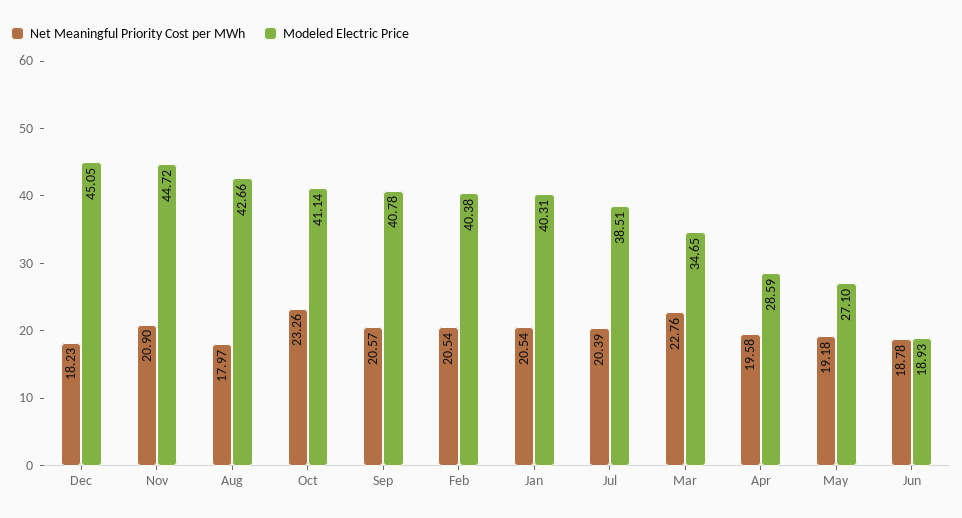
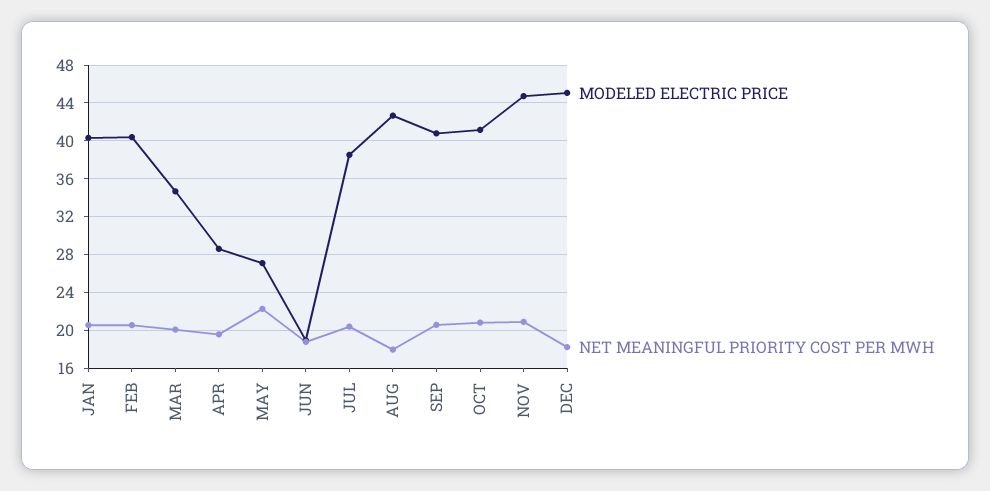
Net Meaningful Priority Cost per MWh, Oct: 23.26 -> 21
Net Meaningful Priority Cost per MWh, Mar: 22.76 -> 20
Net Meaningful Priority Cost per MWh, May: 19.18 -> 22

